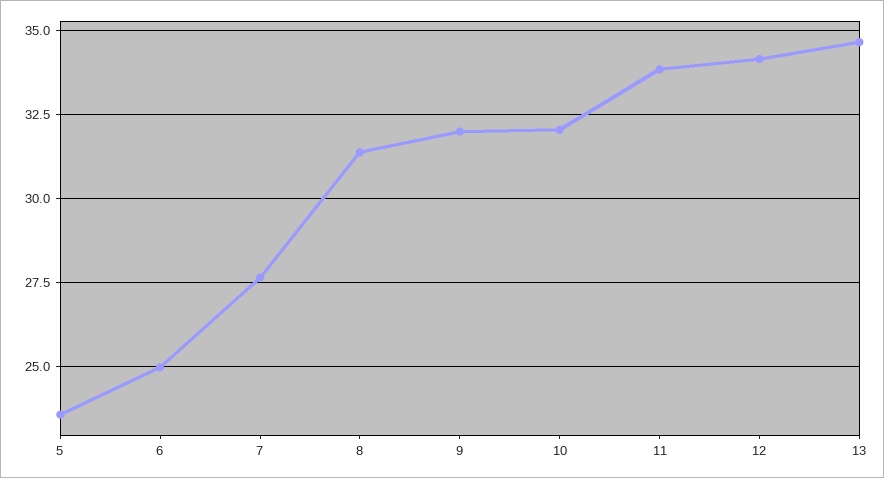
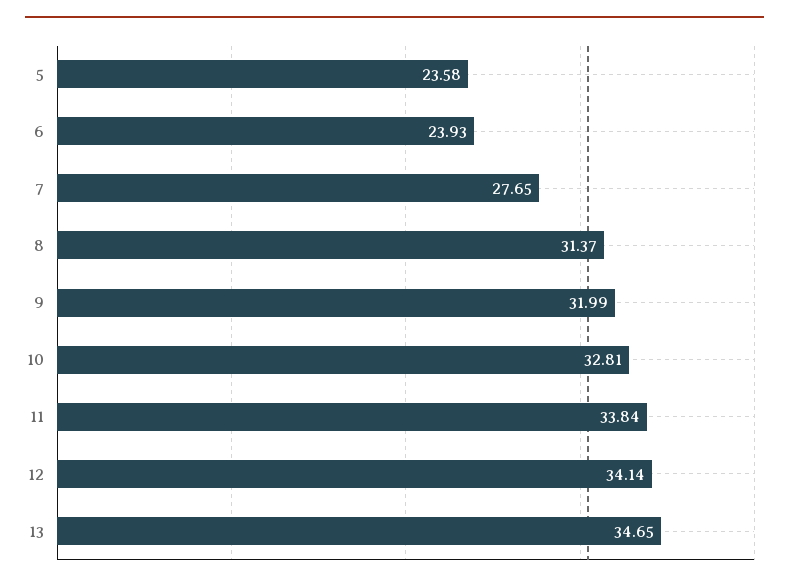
6: 25 -> 23.93
10: 32 -> 32.81

